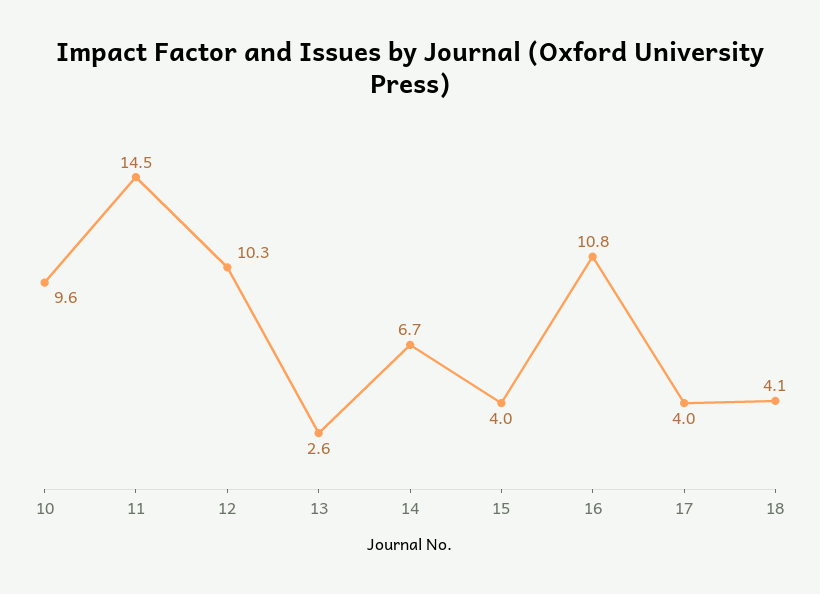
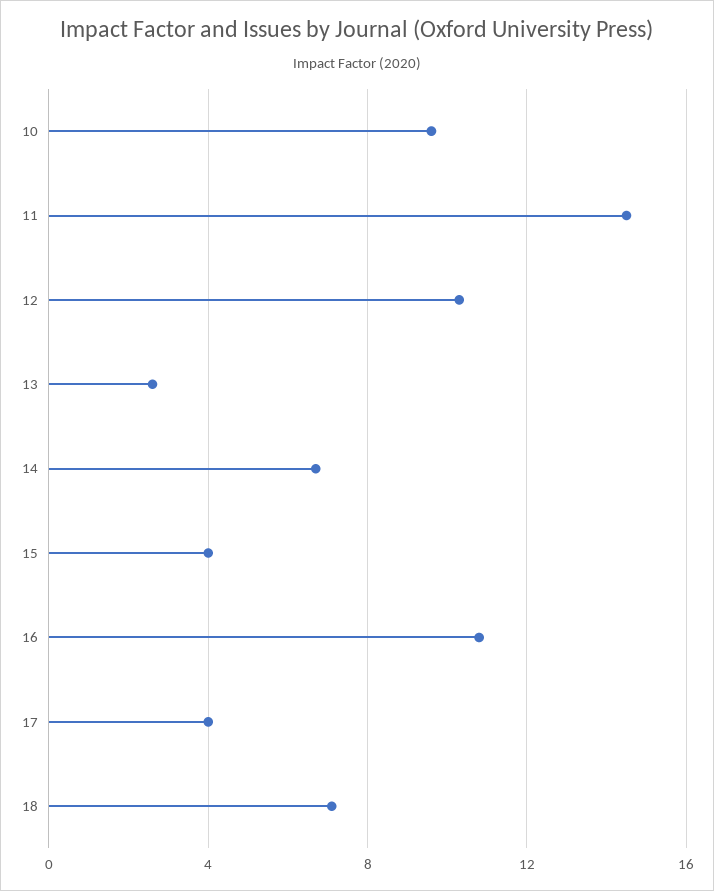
18: 4.1 -> 7

